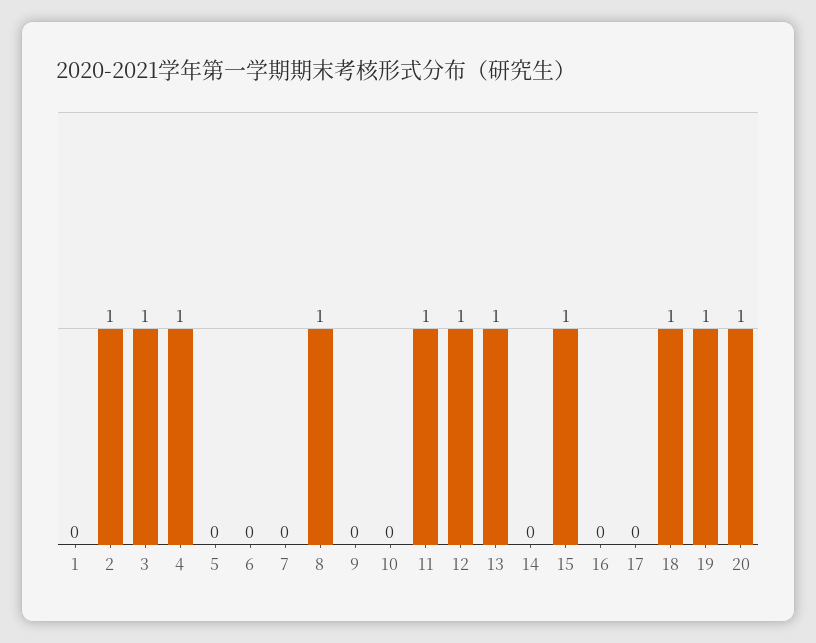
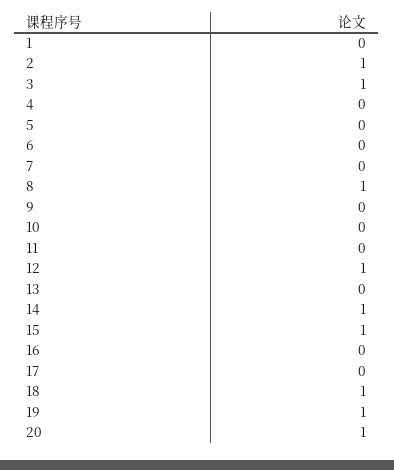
4: 1 -> 0
11: 1 -> 0
13: 1 -> 0
14: 0 -> 1

